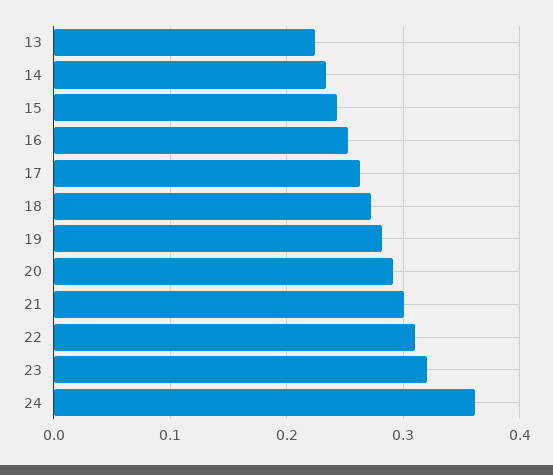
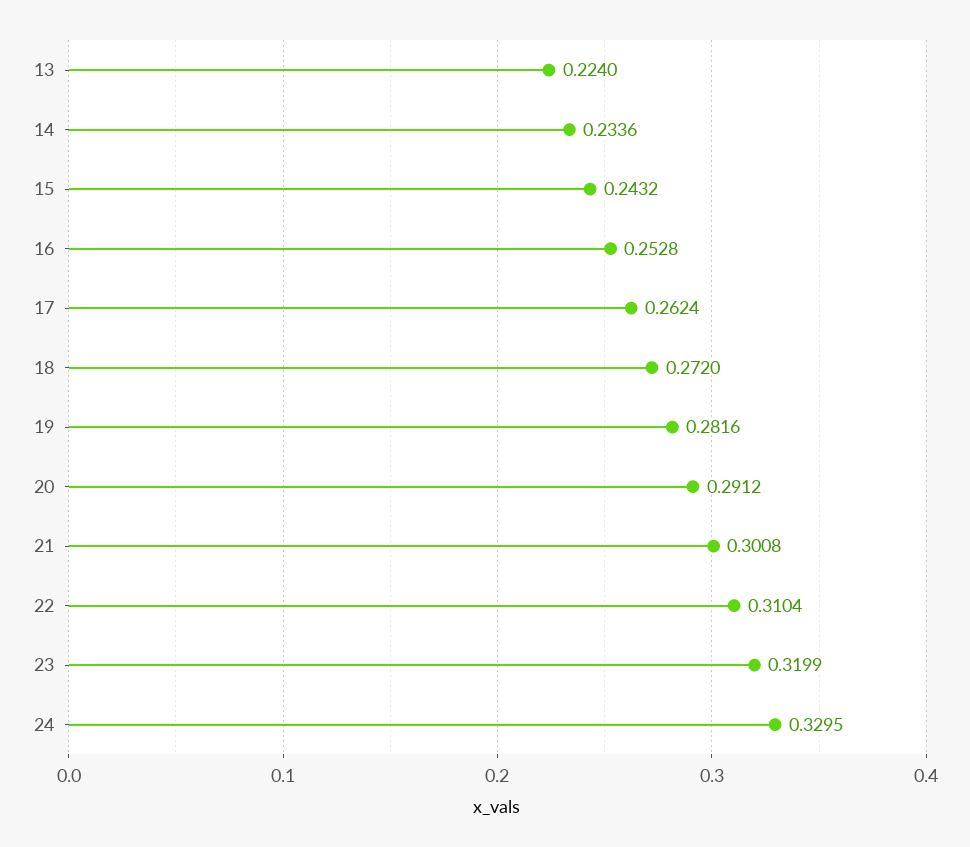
24: 0.36 -> 0.3295

